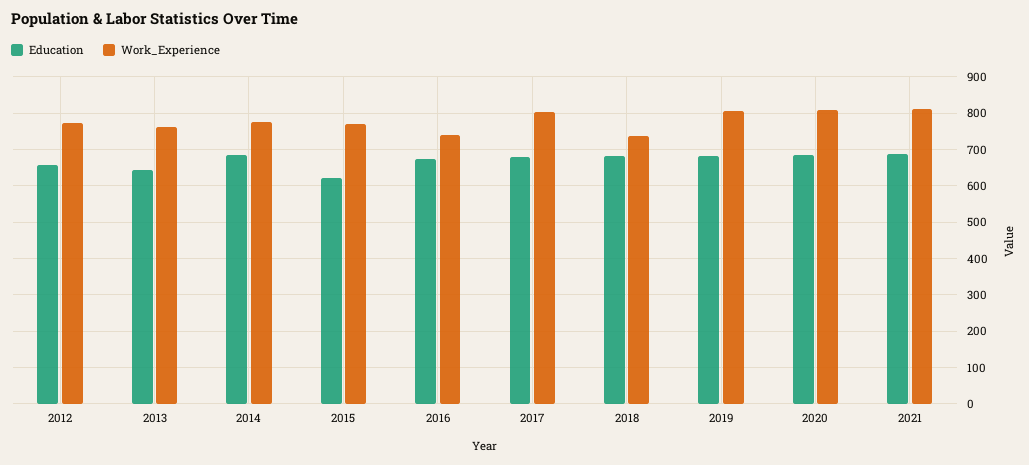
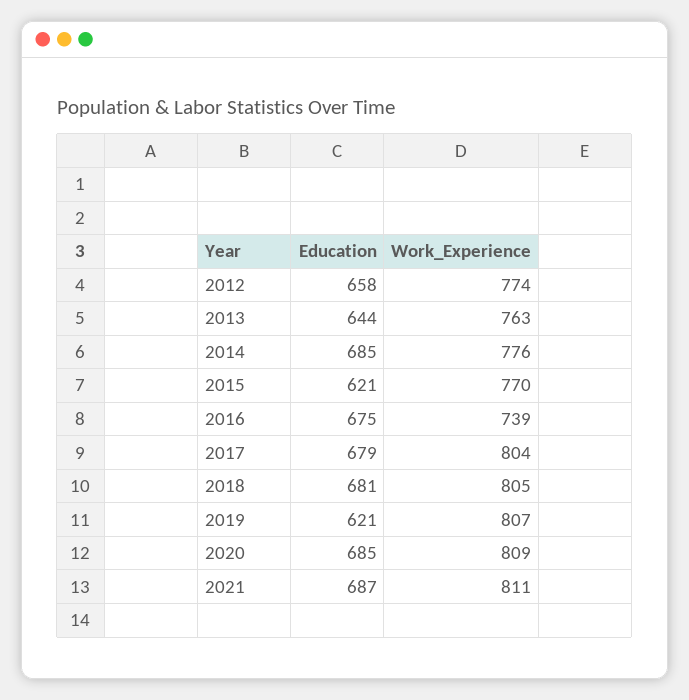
Work_Experience, 2018: 740 -> 805
Education, 2019: 680 -> 621

